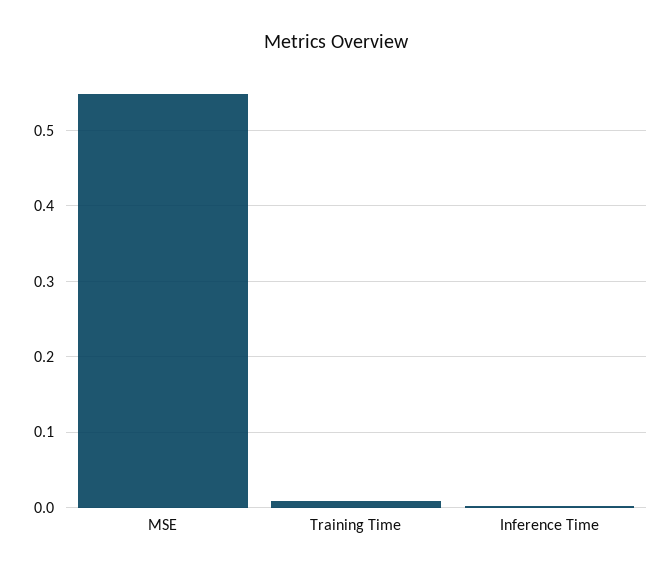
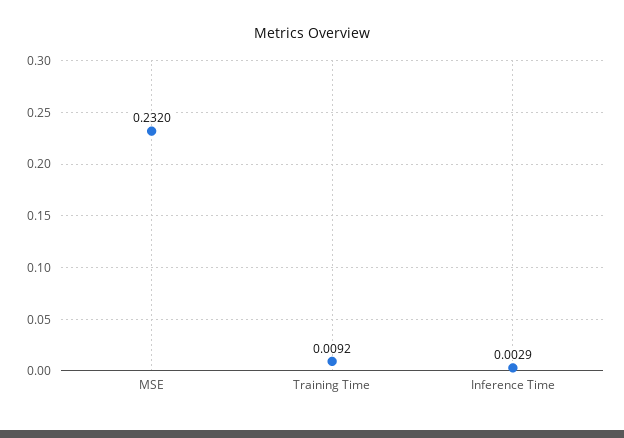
MSE: 0.55 -> 0.232

